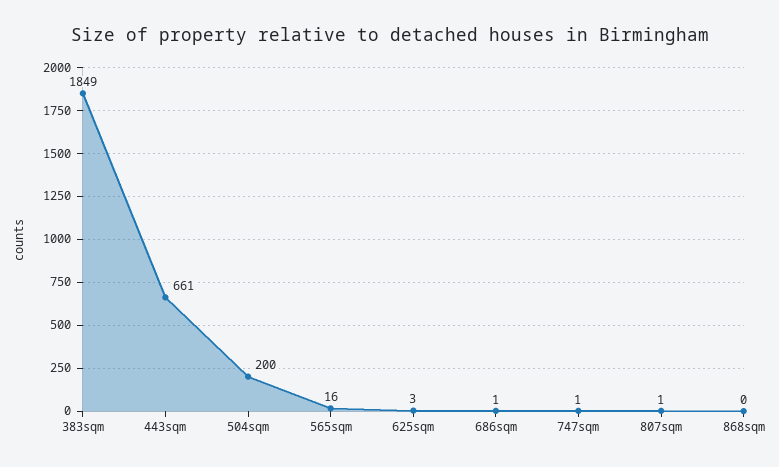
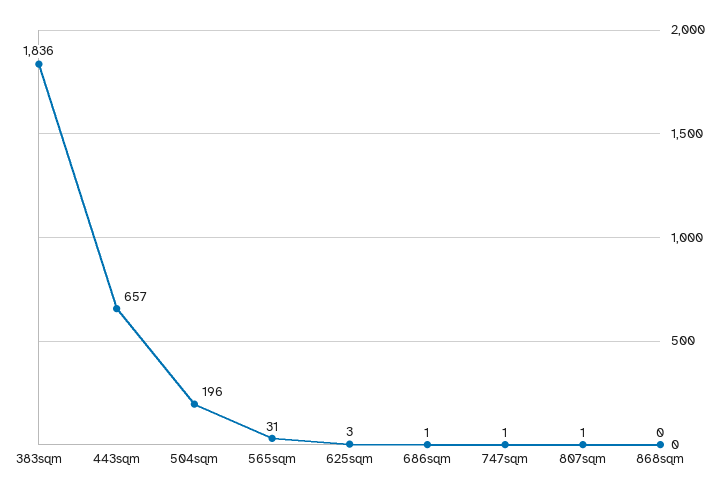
383sqm: 1849 -> 1836
443sqm: 661 -> 657
504sqm: 200 -> 196
565sqm: 16 -> 31

